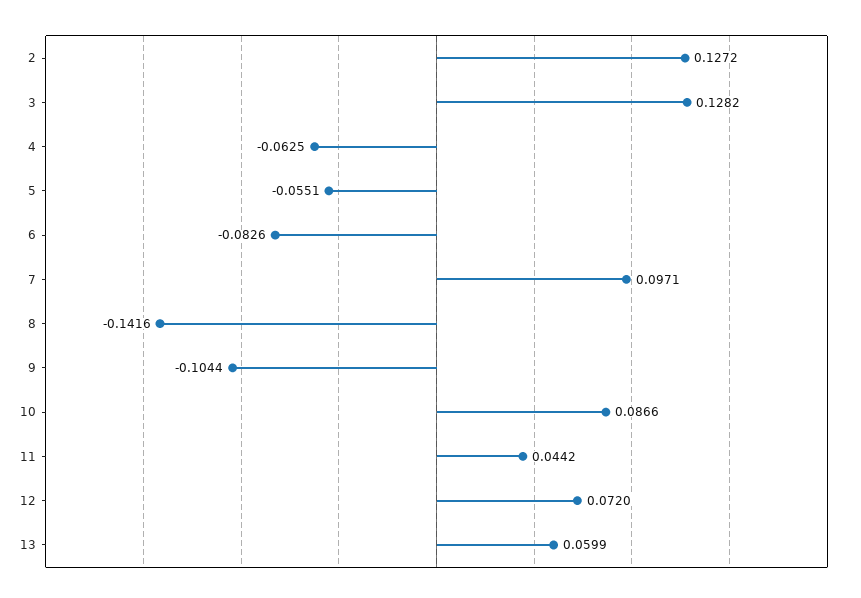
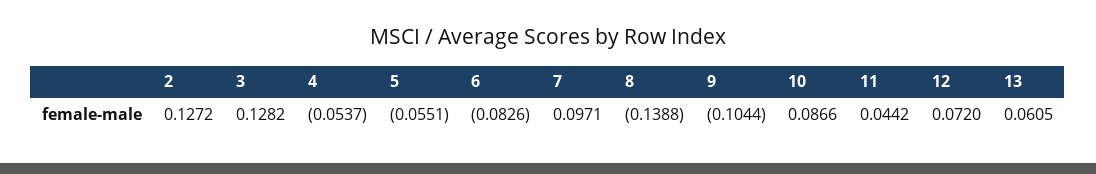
4: -0.0625 -> -0.0537
8: -0.1416 -> -0.1388
13: 0.0599 -> 0.0605

